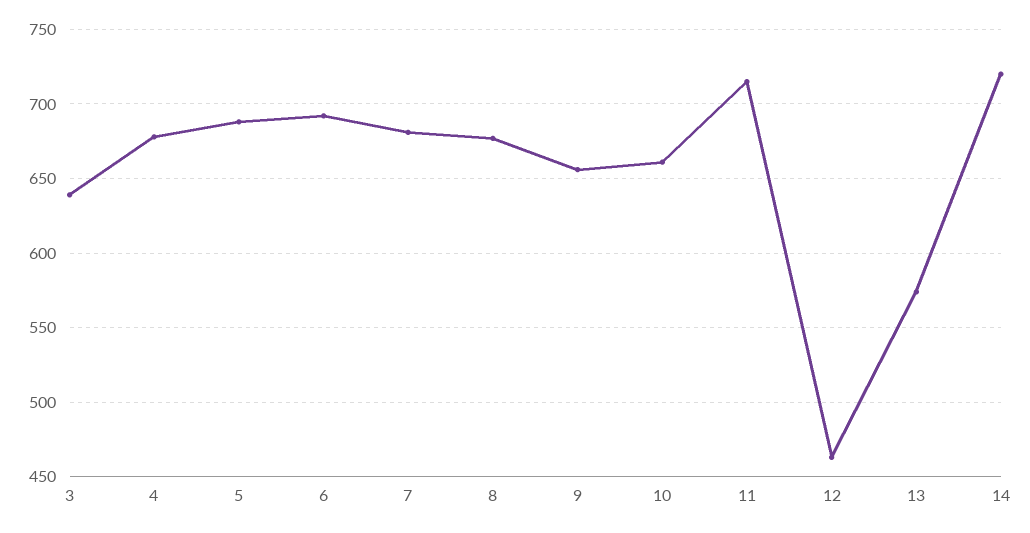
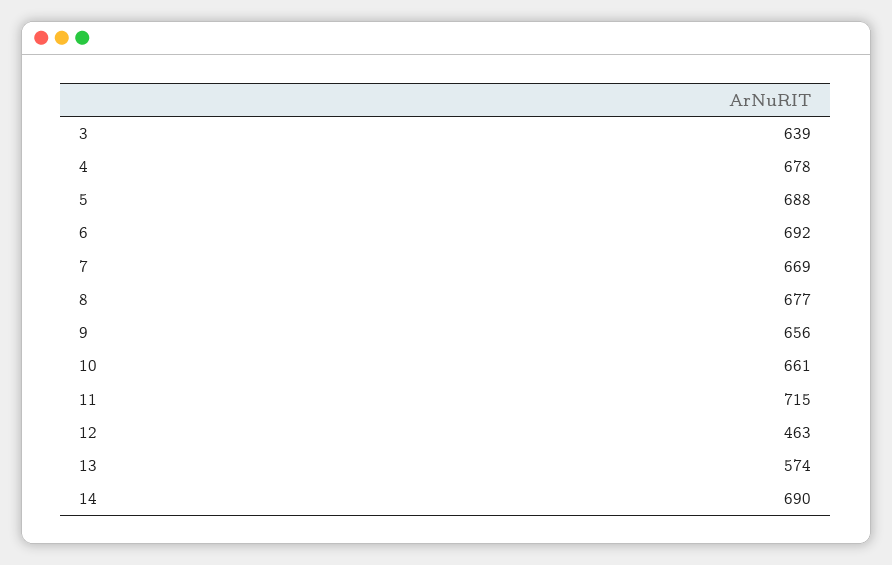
7: 680 -> 669
14: 720 -> 690

